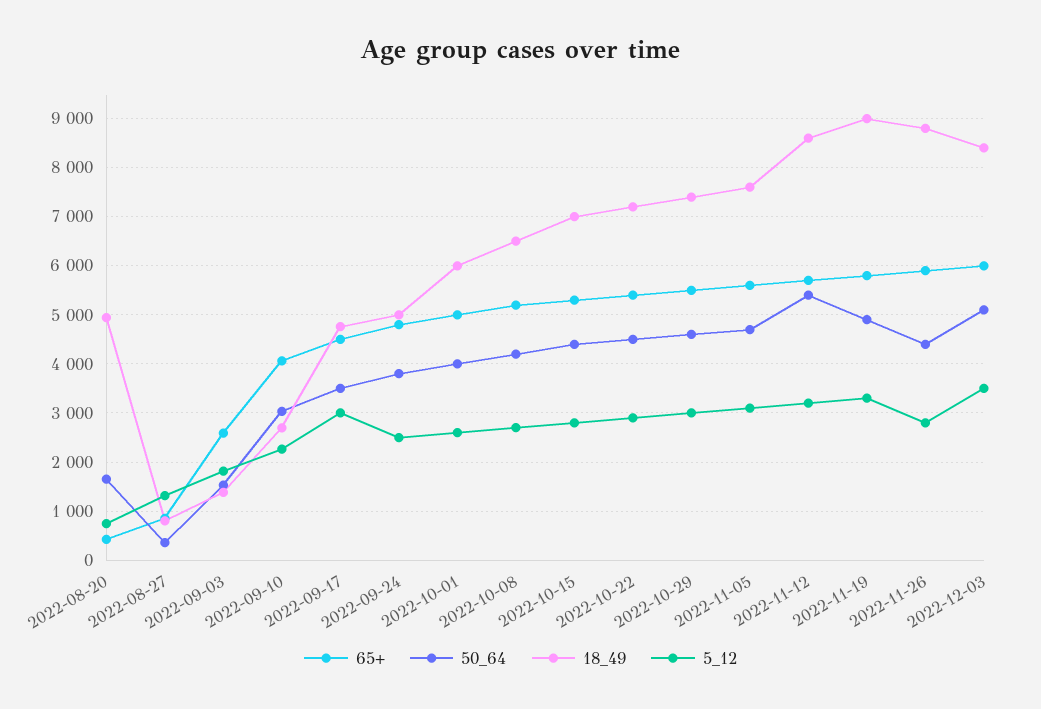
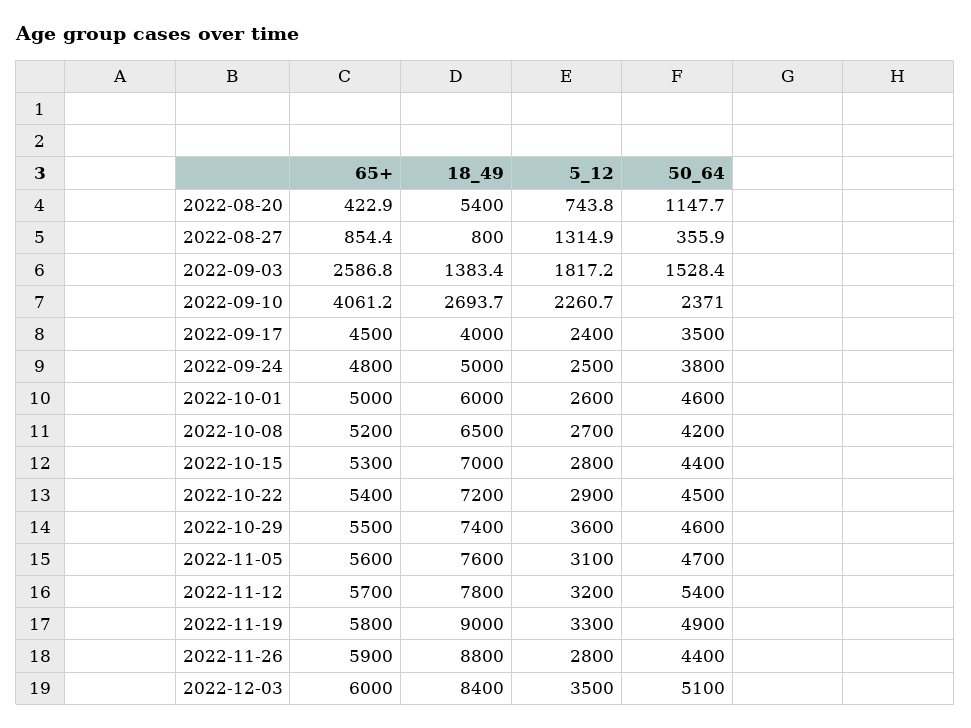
50_64, 2022-08-20: 1600 -> 1147.7
18_49, 2022-08-20: 5000 -> 5400
50_64, 2022-09-10: 3000 -> 2371
18_49, 2022-09-17: 4800 -> 4000
5_12, 2022-09-17: 3000 -> 2400
50_64, 2022-10-01: 4000 -> 4600
5_12, 2022-10-29: 3000 -> 3600
18_49, 2022-11-12: 8600 -> 7800

